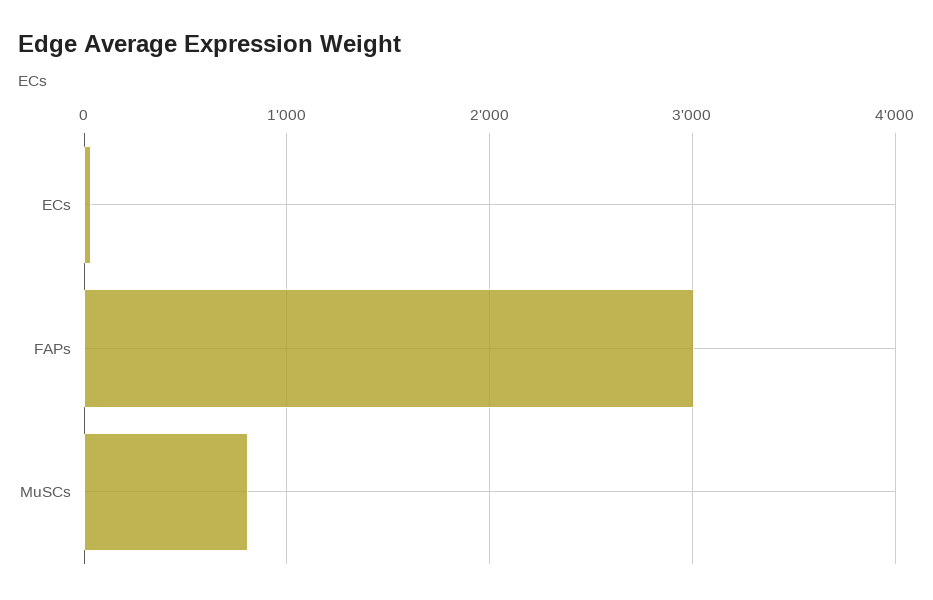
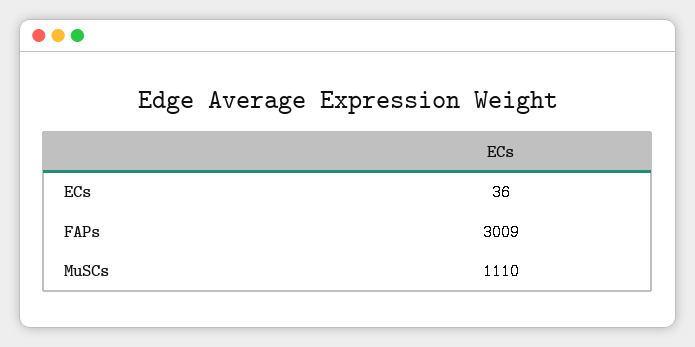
MuSCs: 800 -> 1110

